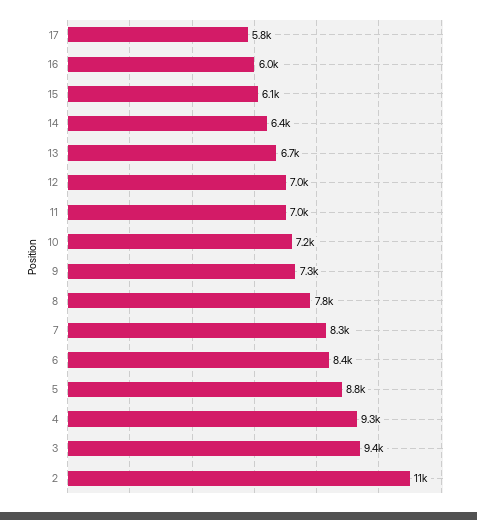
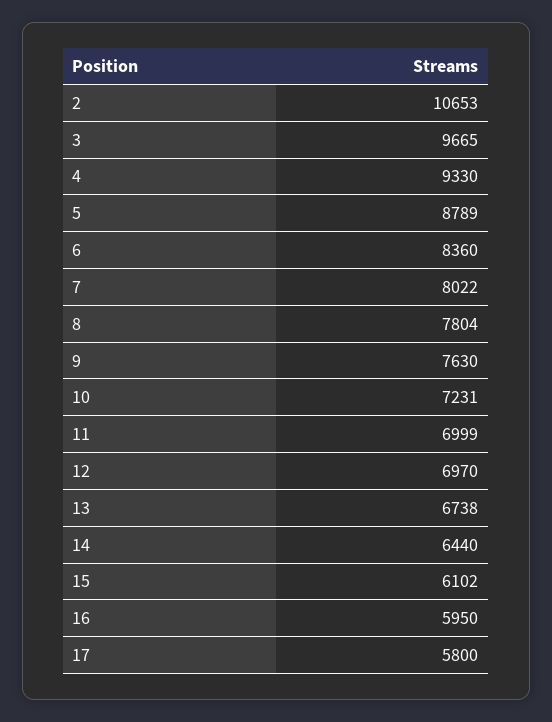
9: 7300 -> 7630
7: 8300 -> 8022
3: 9400 -> 9665

